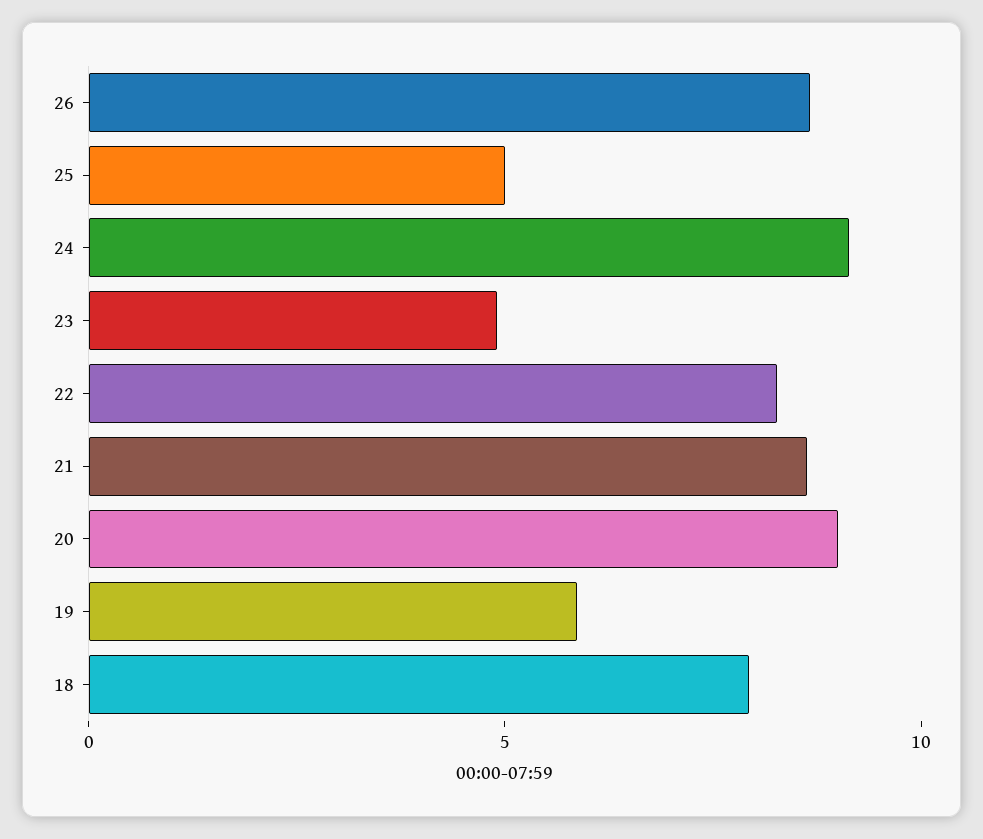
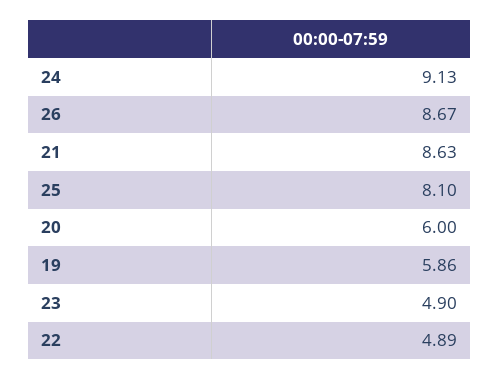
25: 5 -> 8.1
22: 8 -> 4.89
20: 9 -> 6
18: 8 -> none

